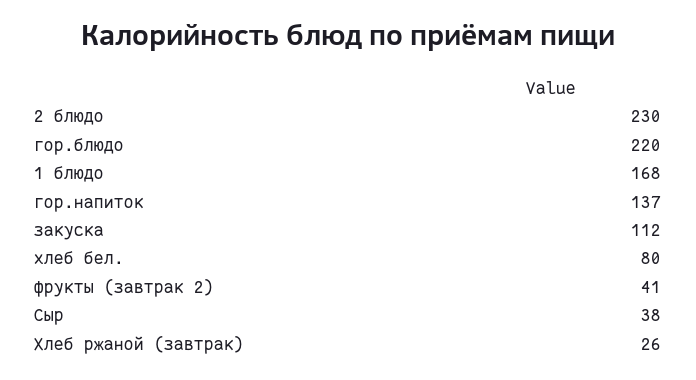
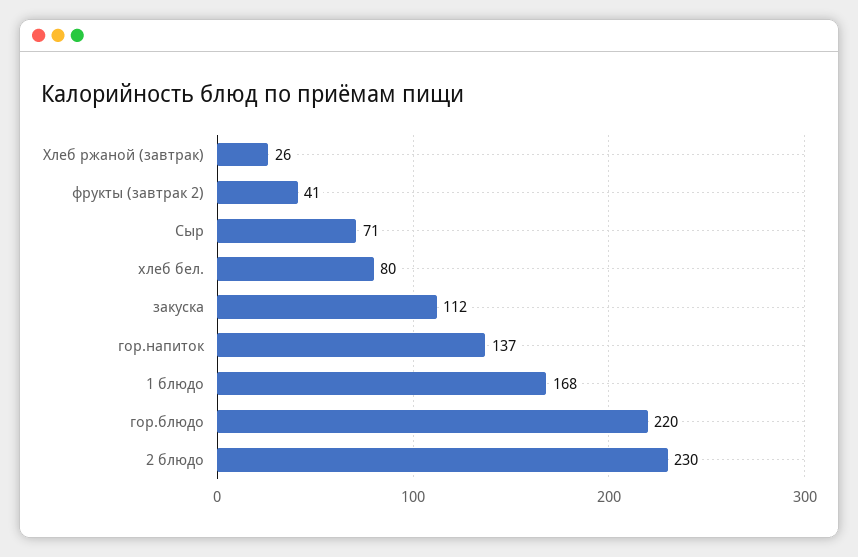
Сыр: 38 -> 71

